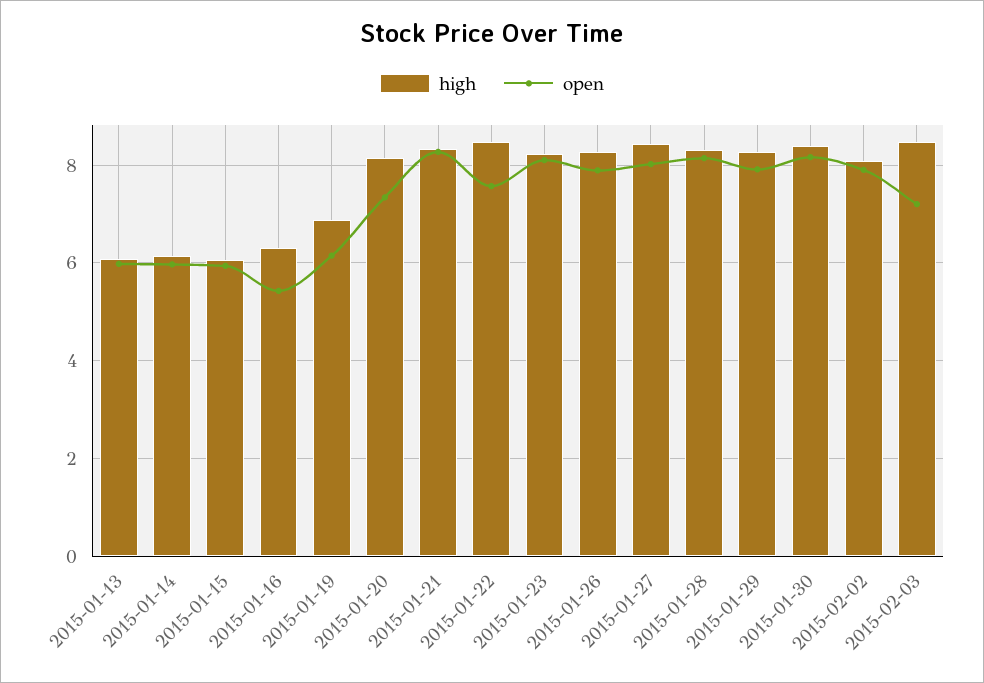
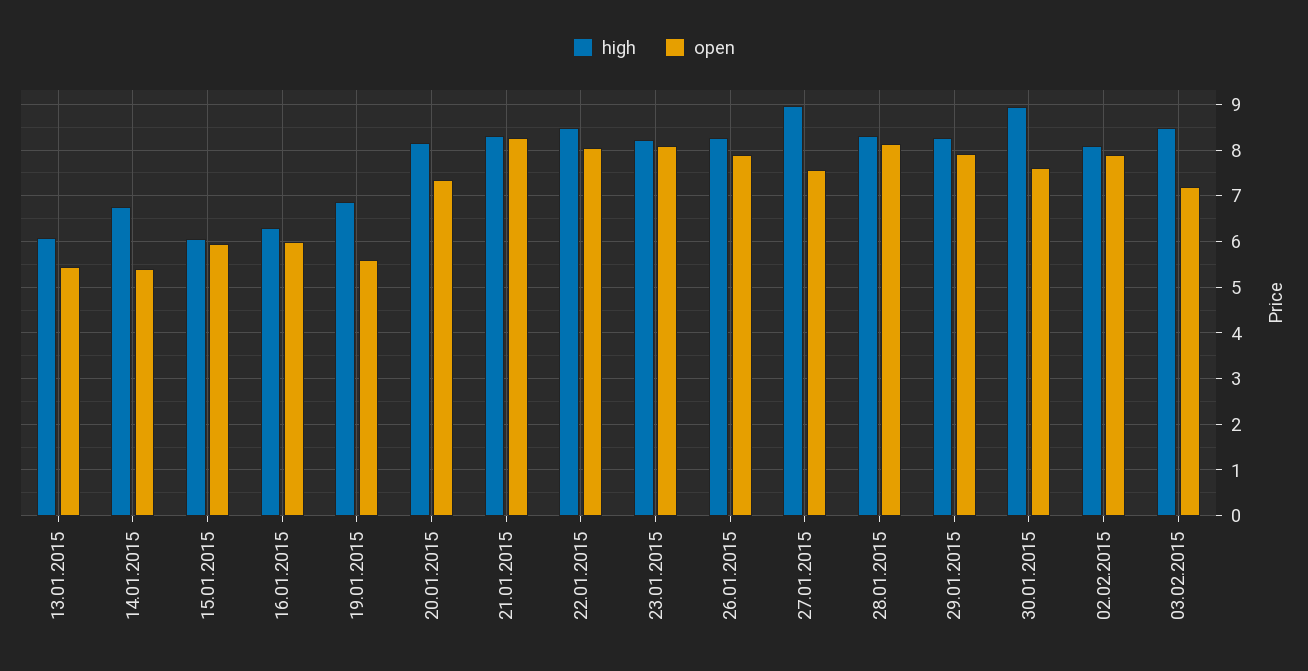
open, 2015-01-13: 6 -> 5.4
high, 2015-01-14: 6.2 -> 6.8
open, 2015-01-14: 6 -> 5.4
open, 2015-01-16: 5.4 -> 6
open, 2015-01-19: 6.2 -> 5.6
open, 2015-01-22: 7.6 -> 8
high, 2015-01-27: 8.4 -> 9
open, 2015-01-27: 8 -> 7.6
high, 2015-01-30: 8.4 -> 9
open, 2015-01-30: 8.2 -> 7.6

